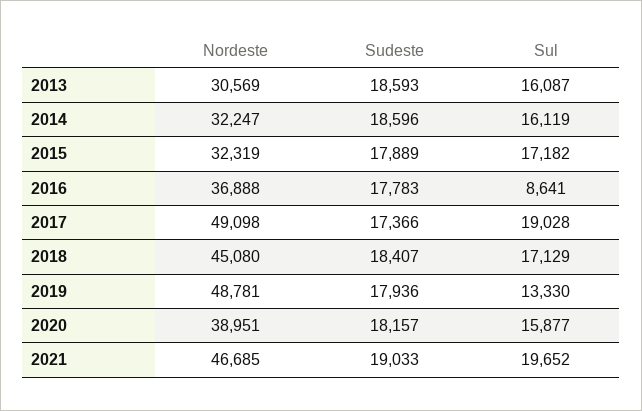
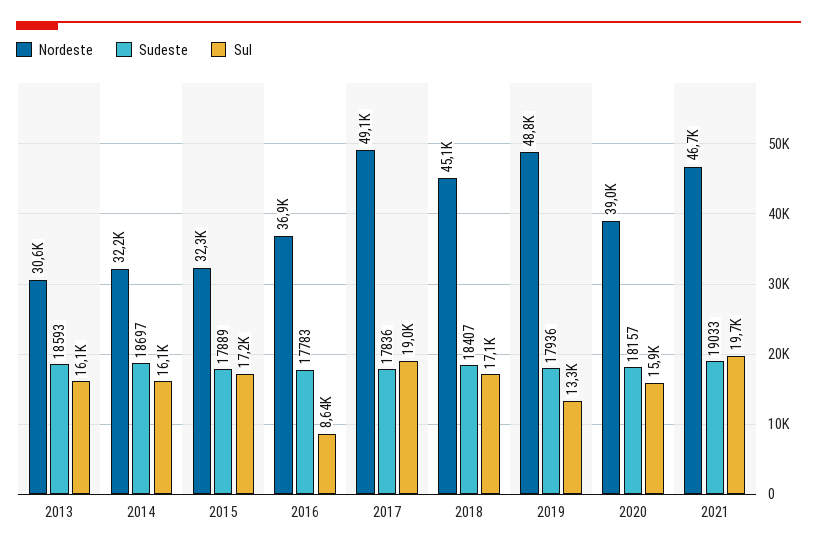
Sudeste, 2014: 18596 -> 18697
Sudeste, 2017: 17366 -> 17836

